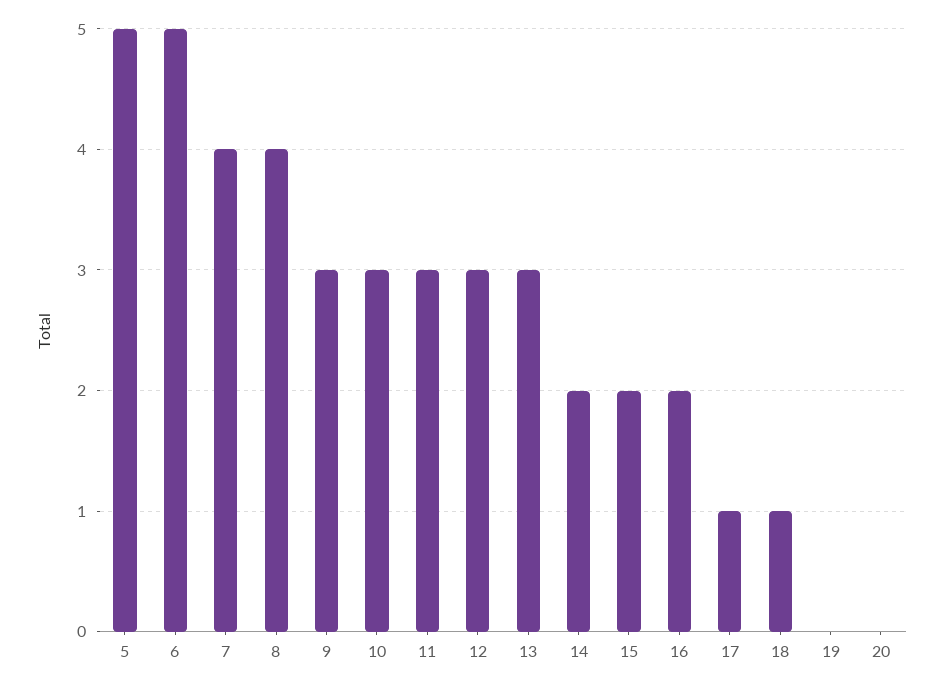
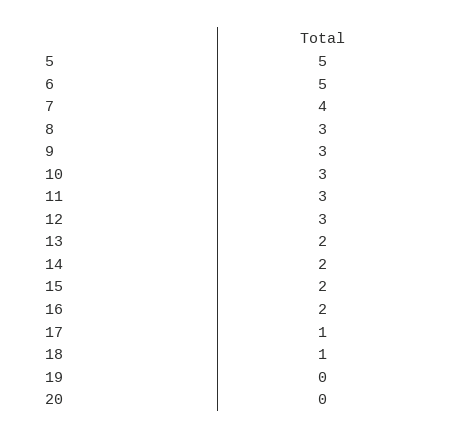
8: 4 -> 3
13: 3 -> 2

